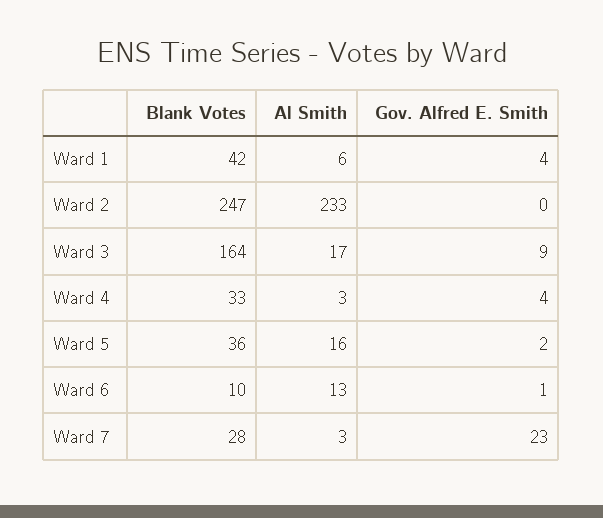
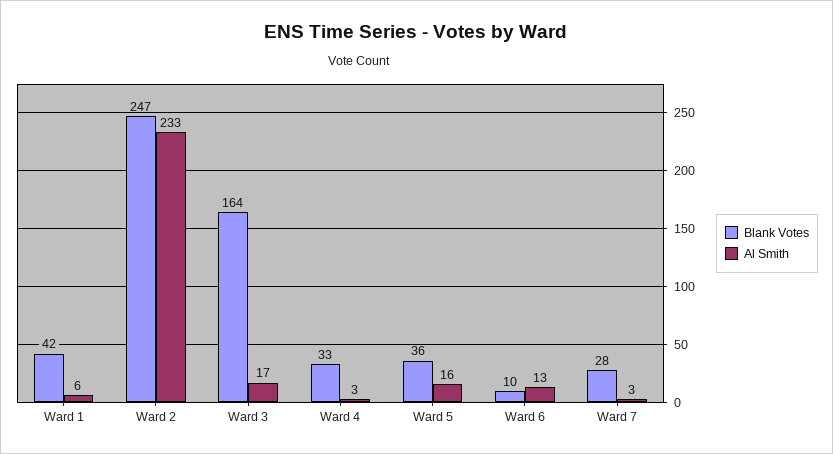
Gov. Alfred E. Smith, Ward 1: 4 -> none
Gov. Alfred E. Smith, Ward 2: 0 -> none
Gov. Alfred E. Smith, Ward 3: 9 -> none
Gov. Alfred E. Smith, Ward 4: 4 -> none
Gov. Alfred E. Smith, Ward 5: 2 -> none
Gov. Alfred E. Smith, Ward 6: 1 -> none
Gov. Alfred E. Smith, Ward 7: 23 -> none

